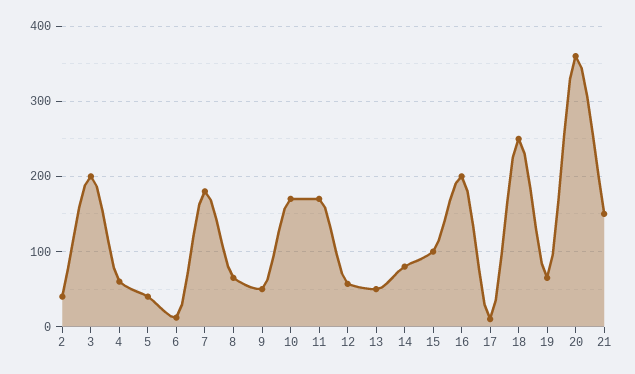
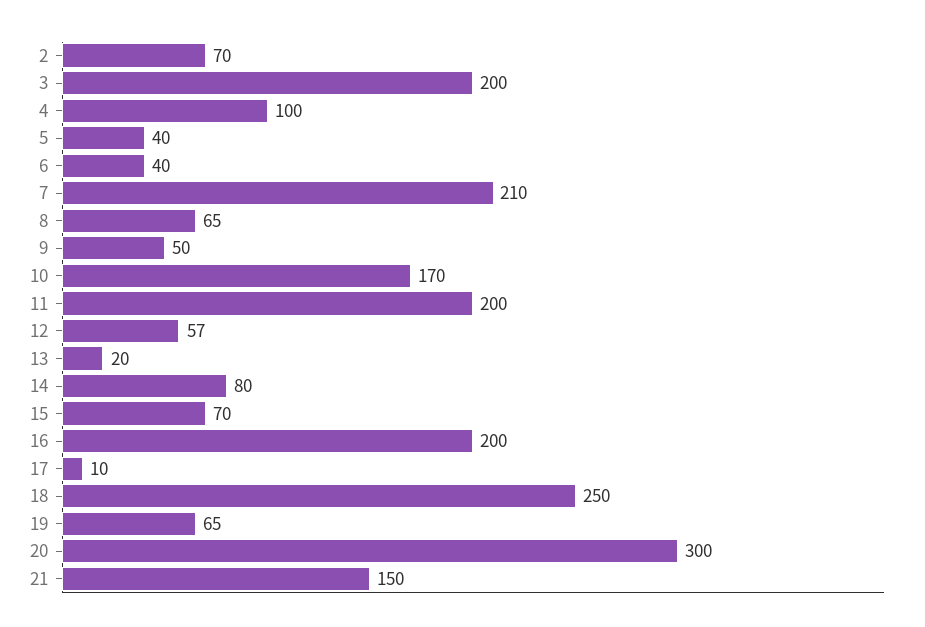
2: 40 -> 70
4: 60 -> 100
6: 10 -> 40
7: 180 -> 210
11: 170 -> 200
13: 50 -> 20
15: 100 -> 70
20: 360 -> 300

